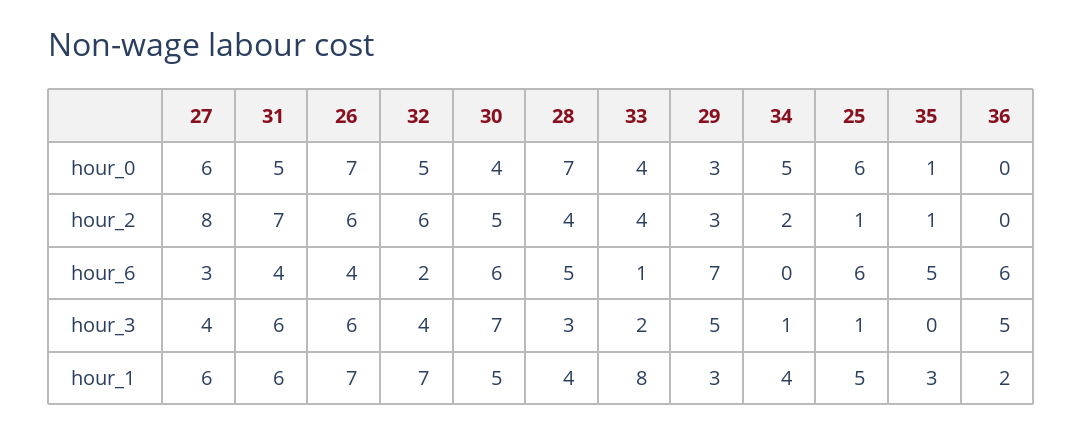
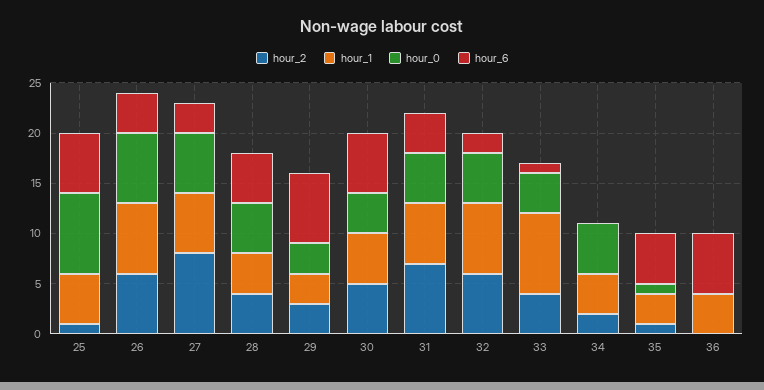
hour_0, 28: 7 -> 5
hour_0, 25: 6 -> 8
hour_3, 27: 4 -> none
hour_3, 31: 6 -> none
hour_3, 26: 6 -> none
hour_3, 32: 4 -> none
hour_3, 30: 7 -> none
hour_3, 28: 3 -> none
hour_3, 33: 2 -> none
hour_3, 29: 5 -> none
hour_3, 34: 1 -> none
hour_3, 25: 1 -> none
hour_3, 35: 0 -> none
hour_3, 36: 5 -> none
hour_1, 36: 2 -> 4

